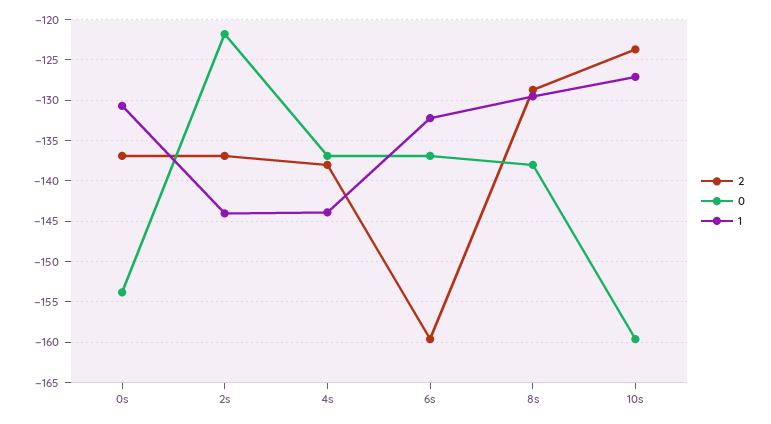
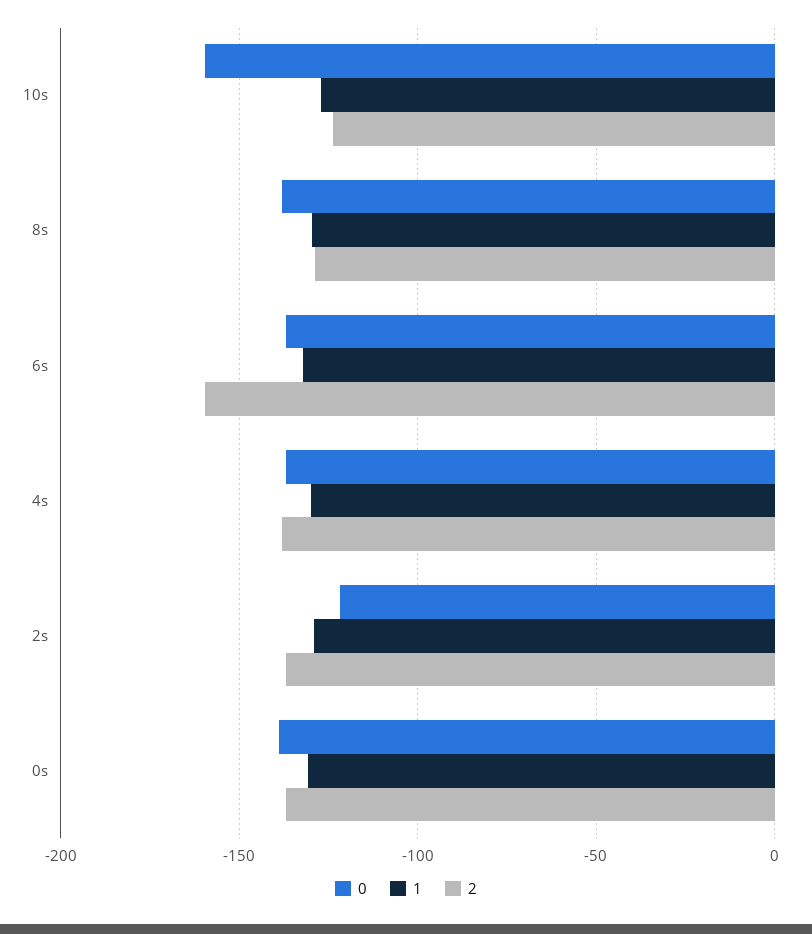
0, 0s: -154 -> -140
1, 2s: -144 -> -130
1, 4s: -144 -> -130

